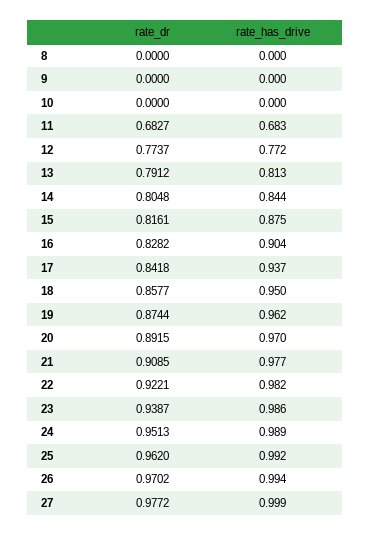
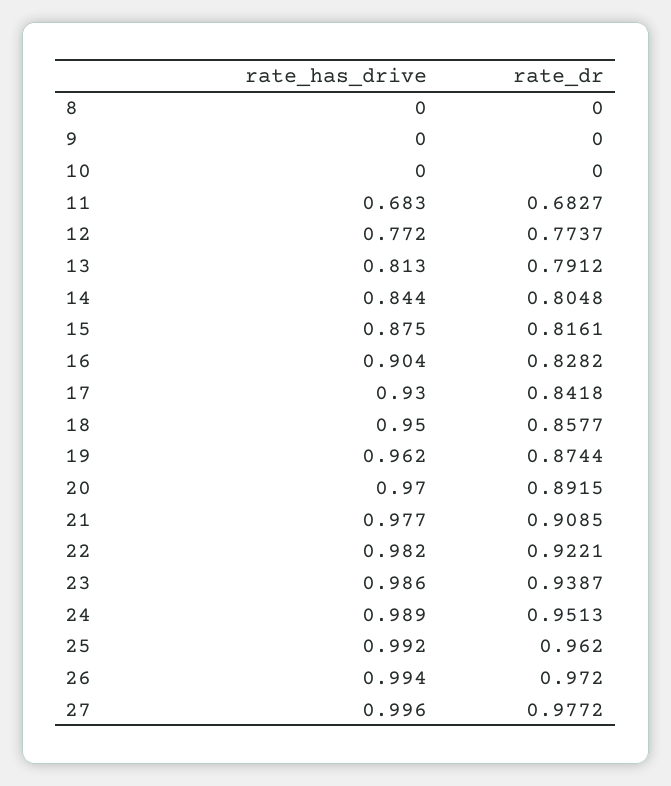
rate_has_drive, 17: 0.937 -> 0.93
rate_dr, 26: 0.9702 -> 0.972
rate_has_drive, 27: 0.999 -> 0.996

